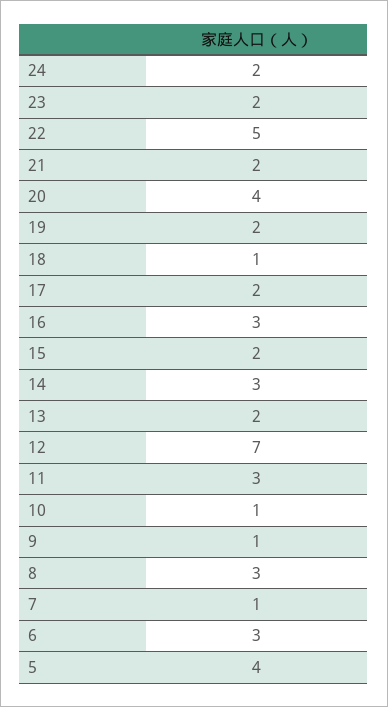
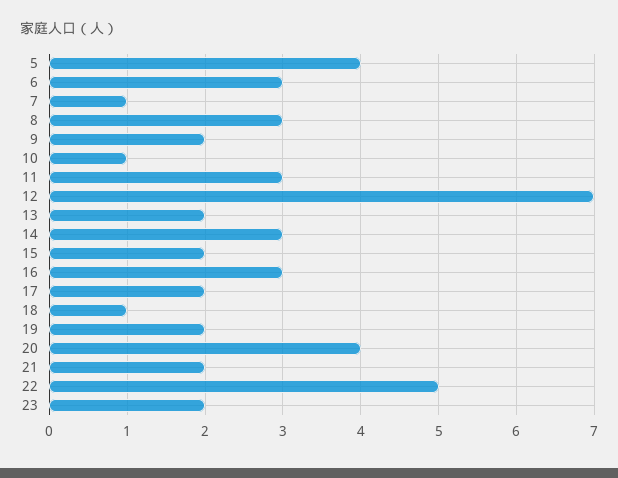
24: 2 -> none
9: 1 -> 2

